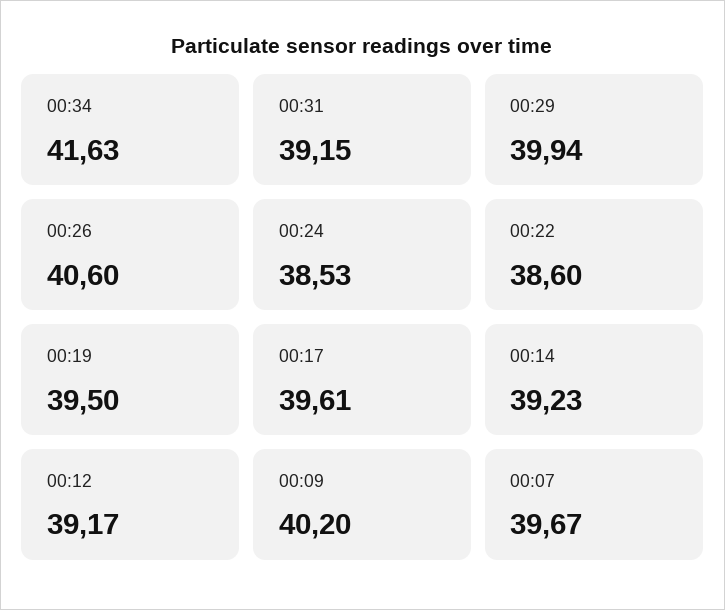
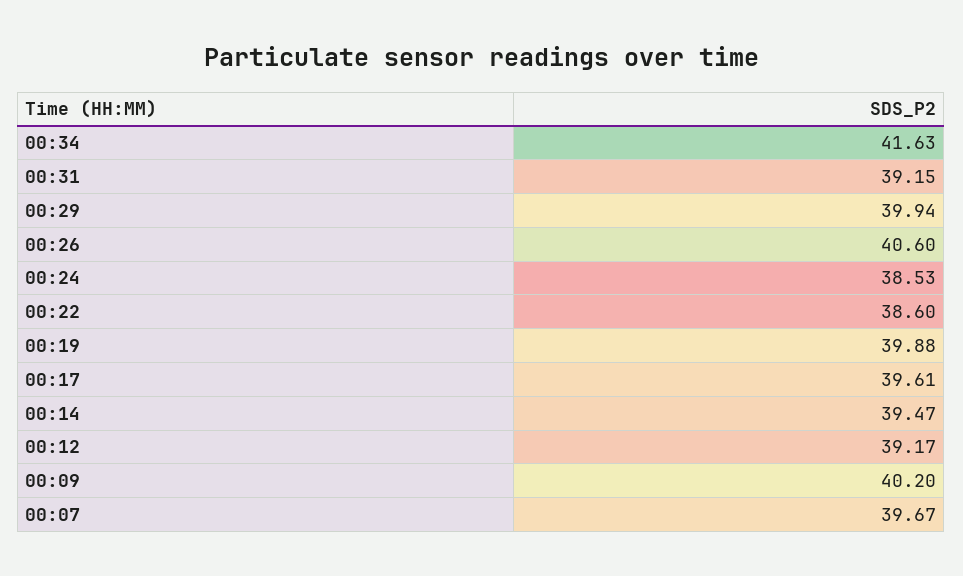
00:19: 39.5 -> 39.88
00:14: 39.23 -> 39.47

